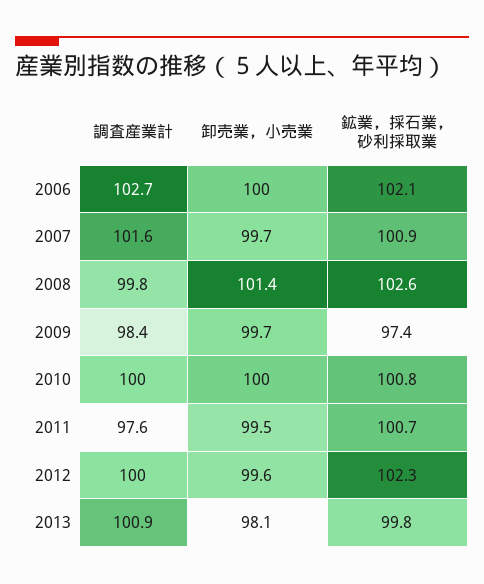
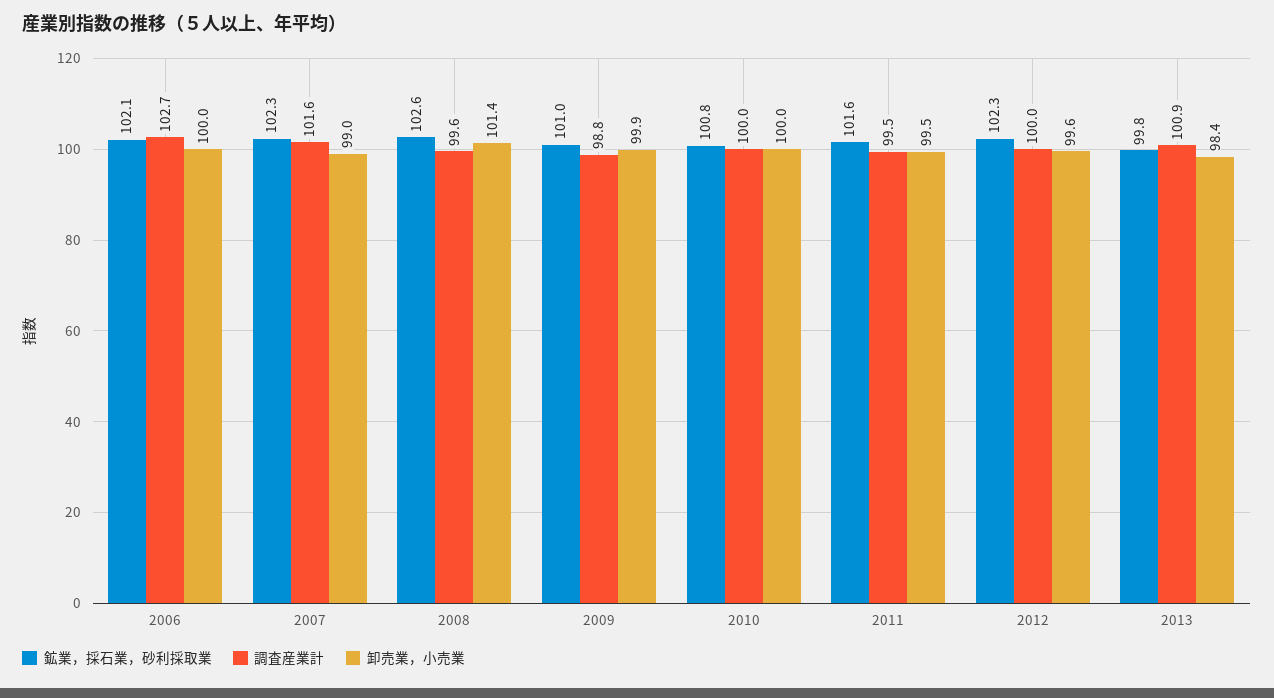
卸売業，小売業, 2007: 99.7 -> 99
鉱業，採石業，砂利採取業, 2007: 100.9 -> 102.3
調査産業計, 2008: 99.8 -> 99.6
調査産業計, 2009: 98.4 -> 98.8
卸売業，小売業, 2009: 99.7 -> 99.9
鉱業，採石業，砂利採取業, 2009: 97.4 -> 101
調査産業計, 2011: 97.6 -> 99.5
鉱業，採石業，砂利採取業, 2011: 100.7 -> 101.6
卸売業，小売業, 2013: 98.1 -> 98.4

